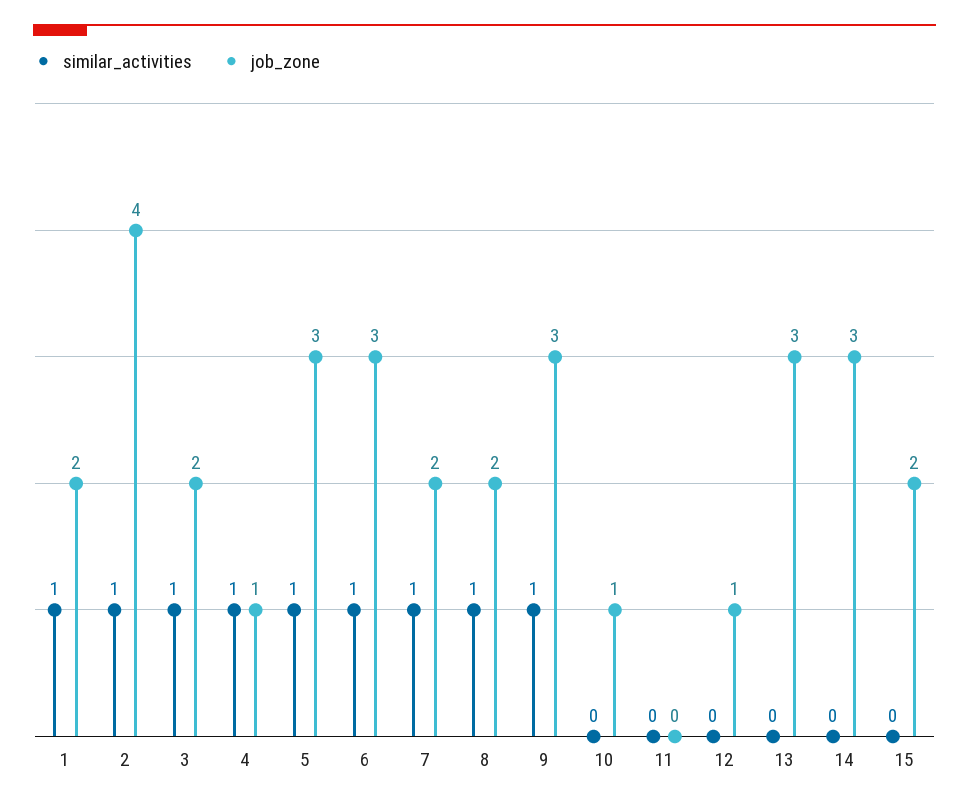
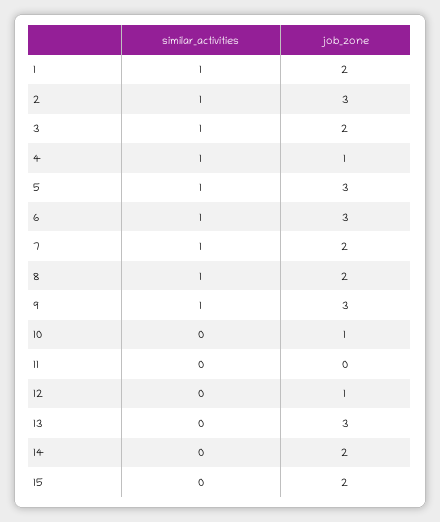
job_zone, 2: 4 -> 3
job_zone, 14: 3 -> 2

